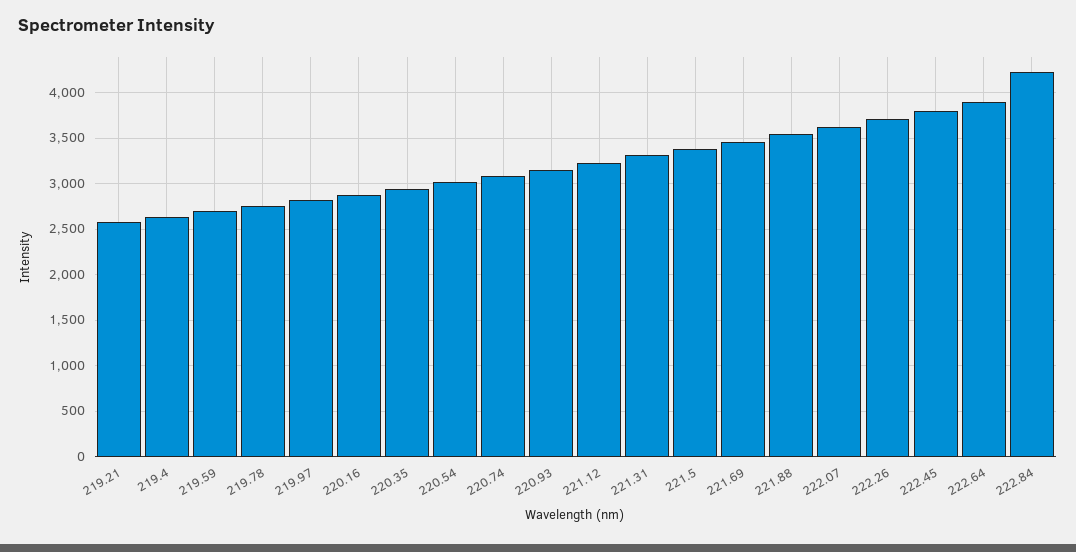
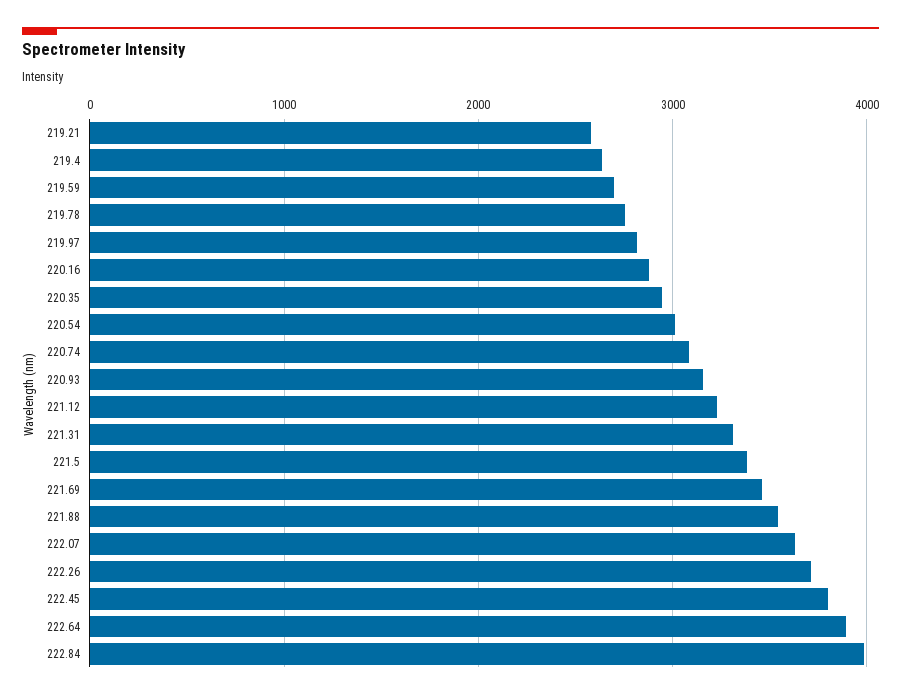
222.84: 4200 -> 4000

